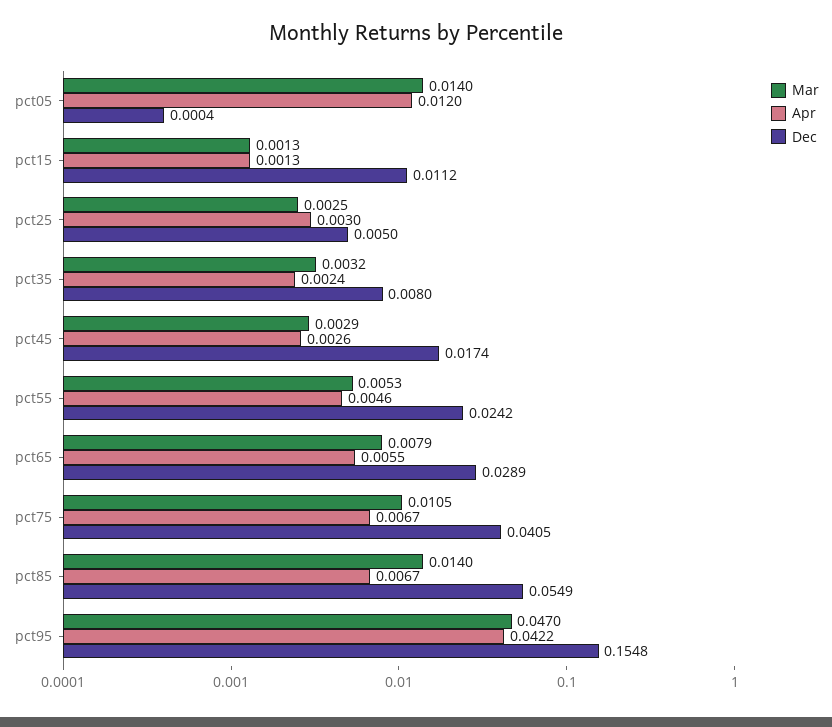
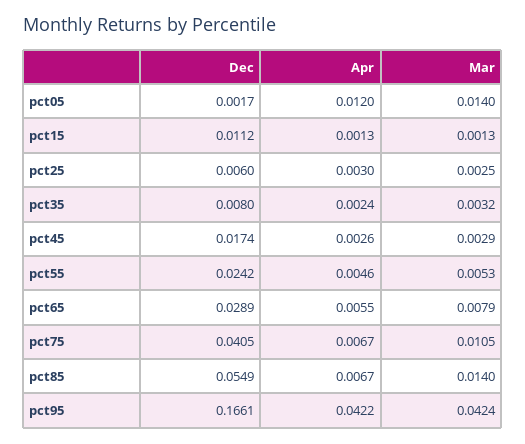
Dec, pct05: 0.0004 -> 0.0017
Dec, pct25: 0.005 -> 0.006
Mar, pct95: 0.047 -> 0.0424
Dec, pct95: 0.1548 -> 0.1661

